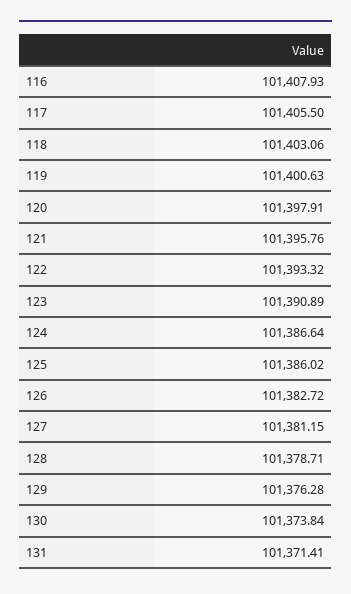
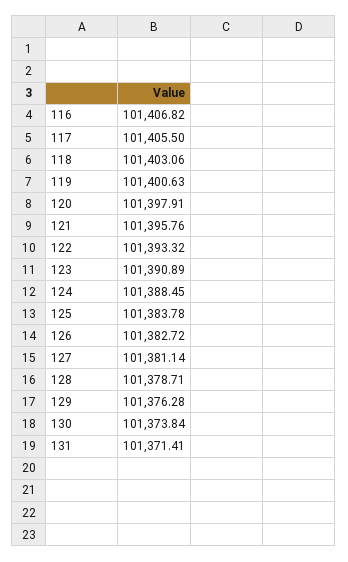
116: 101407.93 -> 101406.82
124: 101386.64 -> 101388.45
125: 101386.02 -> 101383.78
127: 101381.15 -> 101381.14

